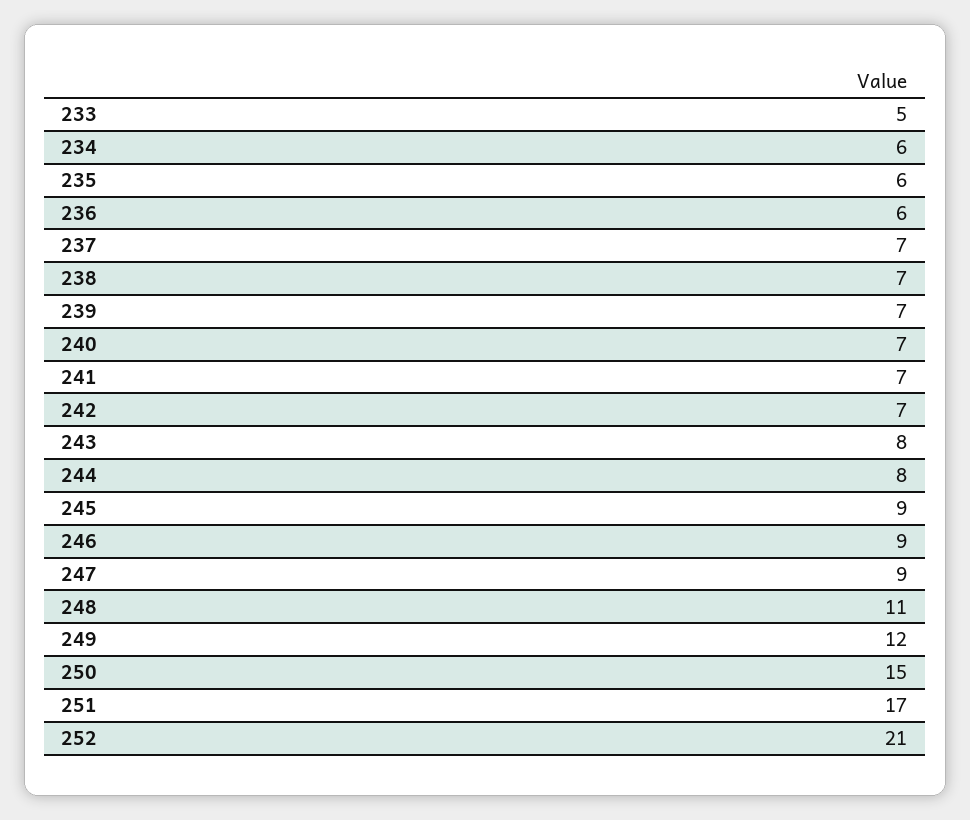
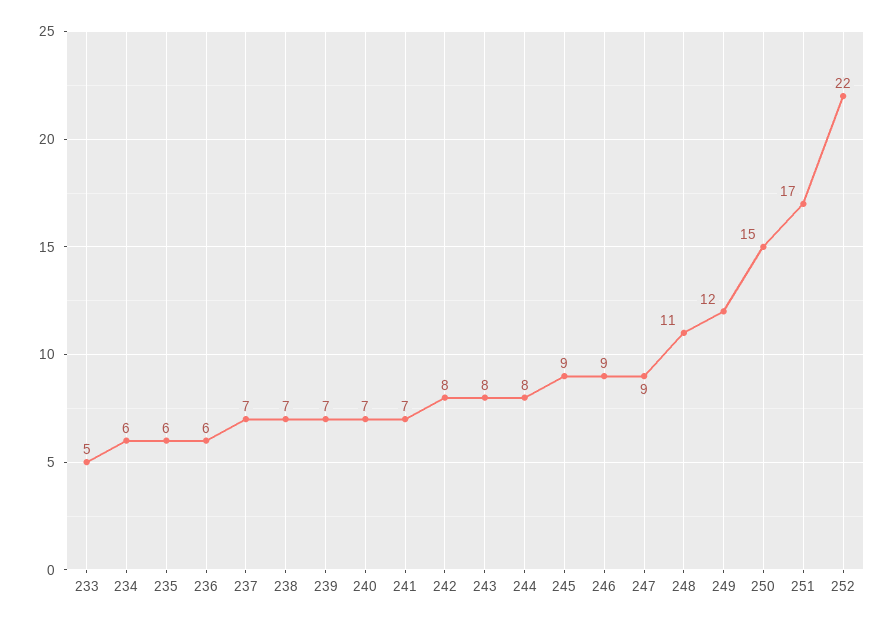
242: 7 -> 8
252: 21 -> 22

